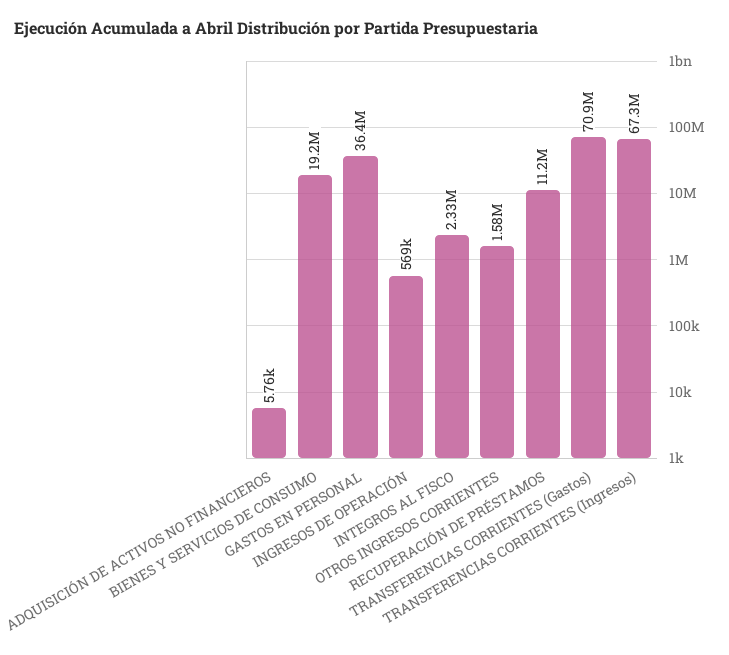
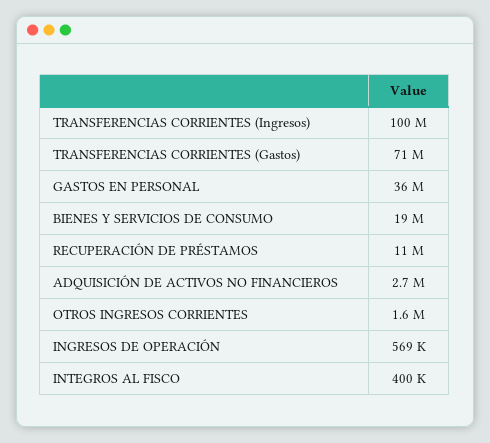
ADQUISICIÓN DE ACTIVOS NO FINANCIEROS: 5760 -> 2700000
INTEGROS AL FISCO: 2330000 -> 400000
TRANSFERENCIAS CORRIENTES (Ingresos): 67300000 -> 100000000

